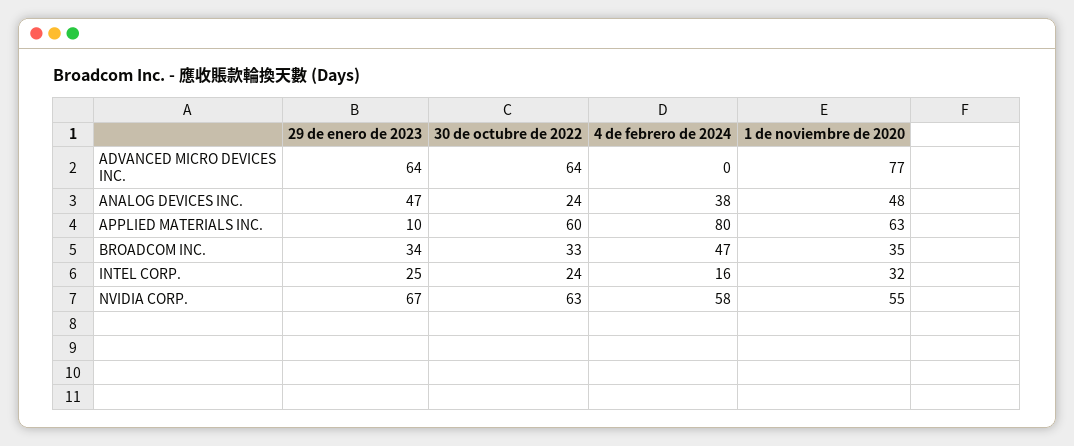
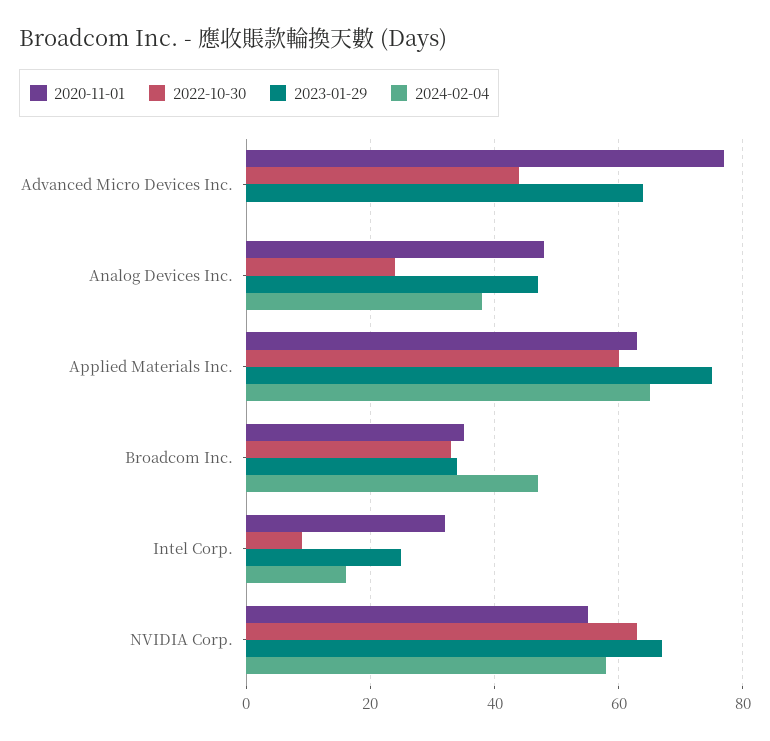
30 de octubre de 2022, ADVANCED MICRO DEVICES INC.: 64 -> 45
29 de enero de 2023, APPLIED MATERIALS INC.: 10 -> 75
4 de febrero de 2024, APPLIED MATERIALS INC.: 80 -> 65
30 de octubre de 2022, INTEL CORP.: 24 -> 10

